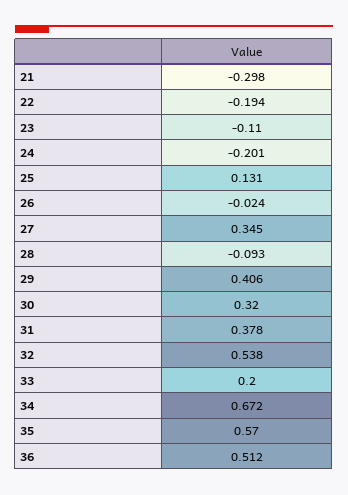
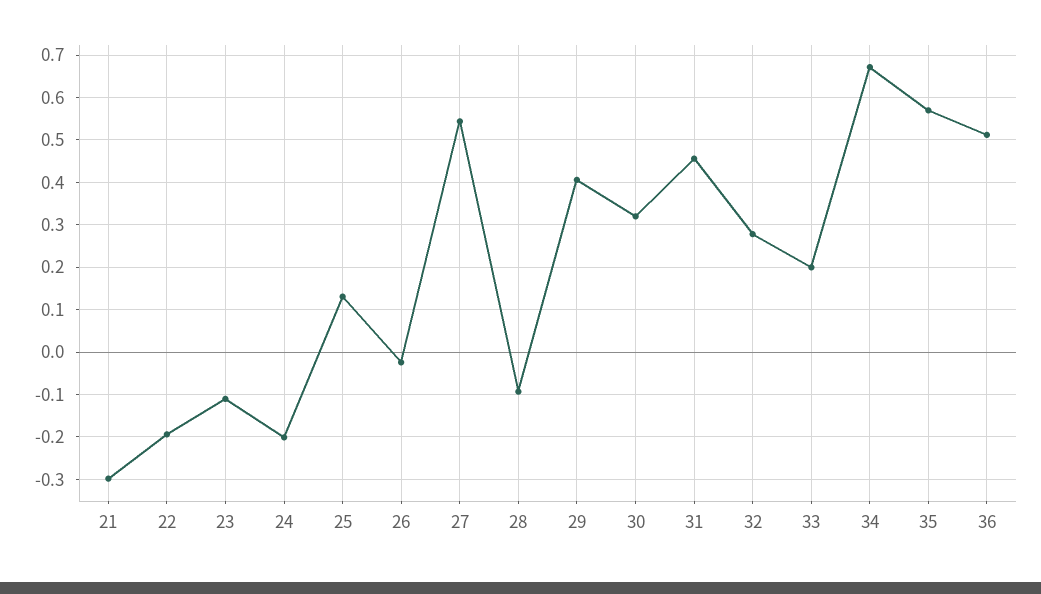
27: 0.345 -> 0.54
31: 0.378 -> 0.46
32: 0.538 -> 0.28

